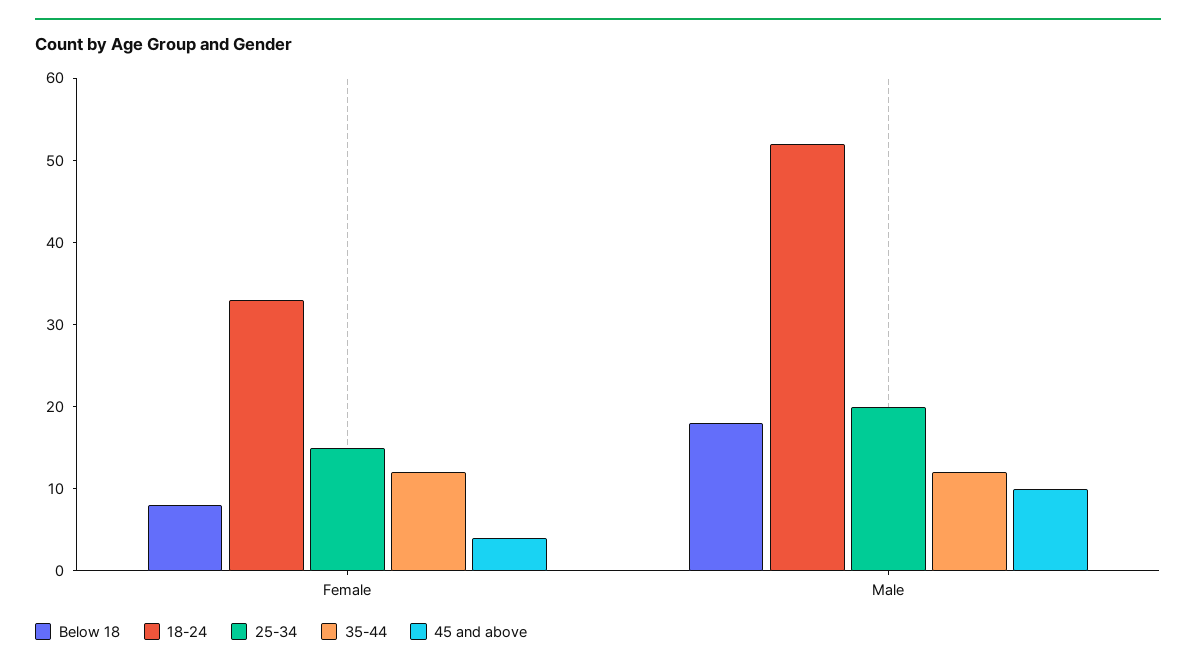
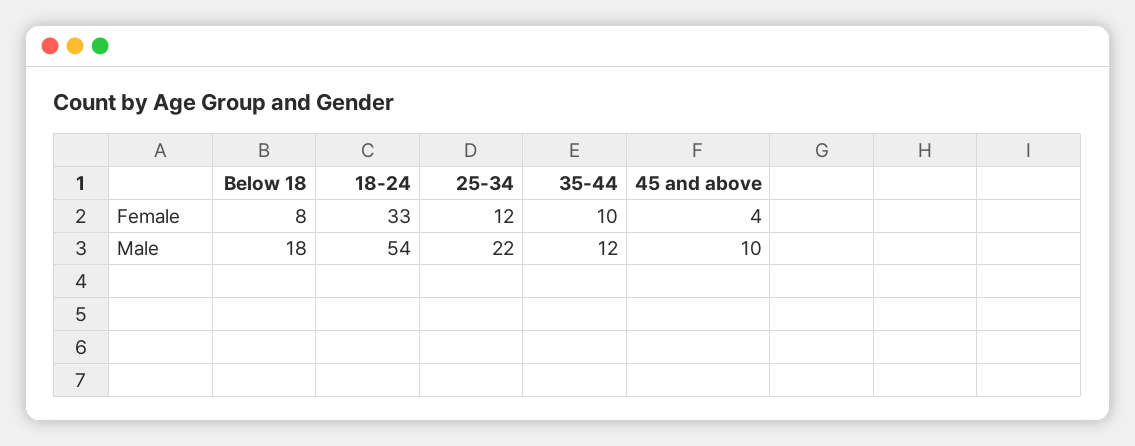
25-34, Female: 15 -> 12
35-44, Female: 12 -> 10
18-24, Male: 52 -> 54
25-34, Male: 20 -> 22

